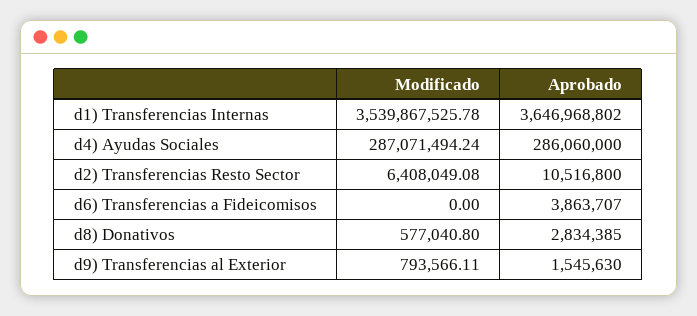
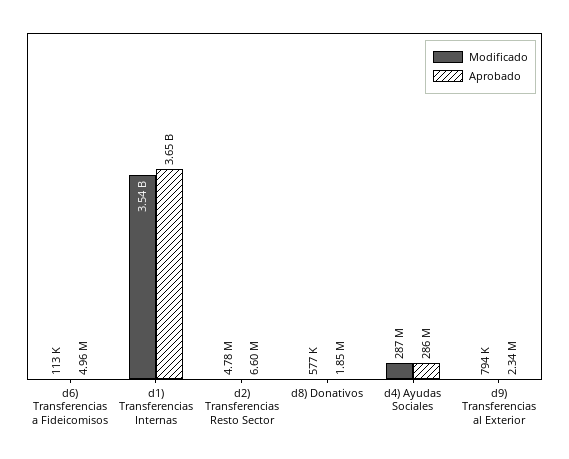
Modificado, d2) Transferencias Resto Sector: 6408049.08 -> 4780000
Aprobado, d2) Transferencias Resto Sector: 10516800 -> 6600000
Modificado, d6) Transferencias a Fideicomisos: 0 -> 113000
Aprobado, d6) Transferencias a Fideicomisos: 3863707 -> 4960000
Aprobado, d8) Donativos: 2834385 -> 1850000
Aprobado, d9) Transferencias al Exterior: 1545630 -> 2340000

